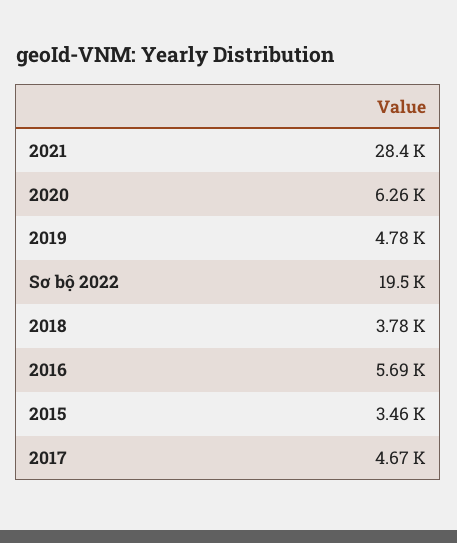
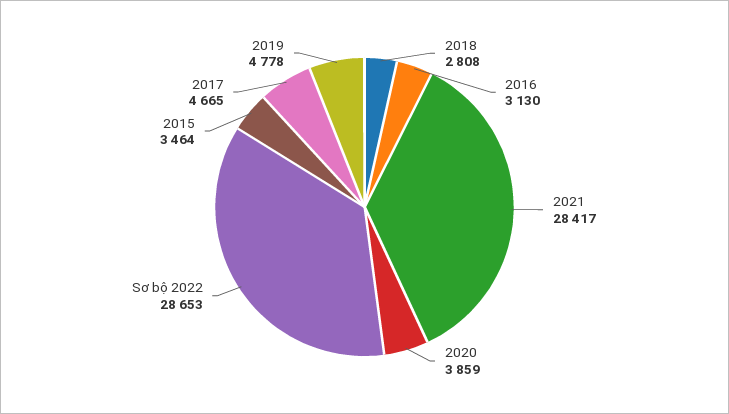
2020: 6260 -> 3859
Sơ bộ 2022: 19500 -> 28653
2018: 3780 -> 2808
2016: 5690 -> 3130

